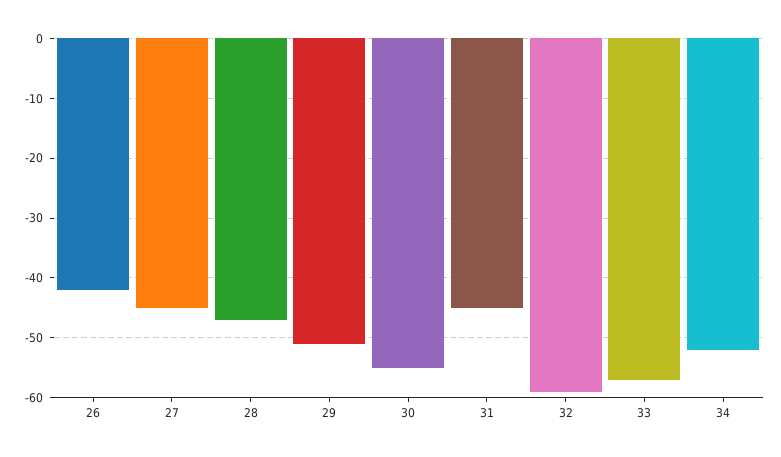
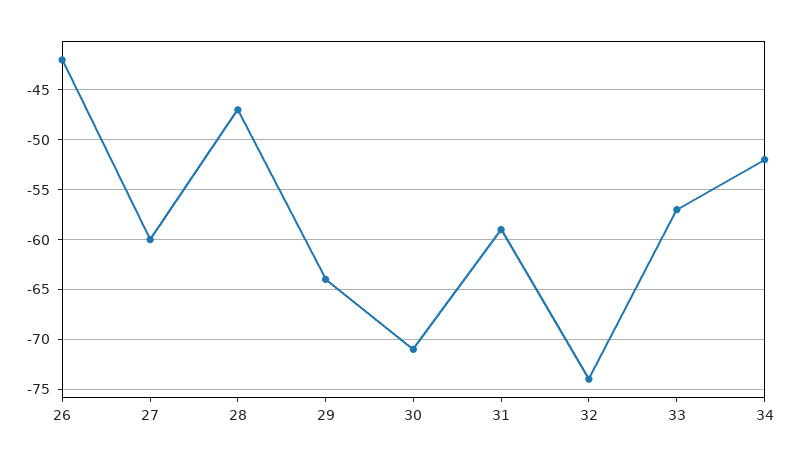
27: -45 -> -60
29: -50 -> -64
30: -55 -> -71
31: -45 -> -59
32: -60 -> -74

